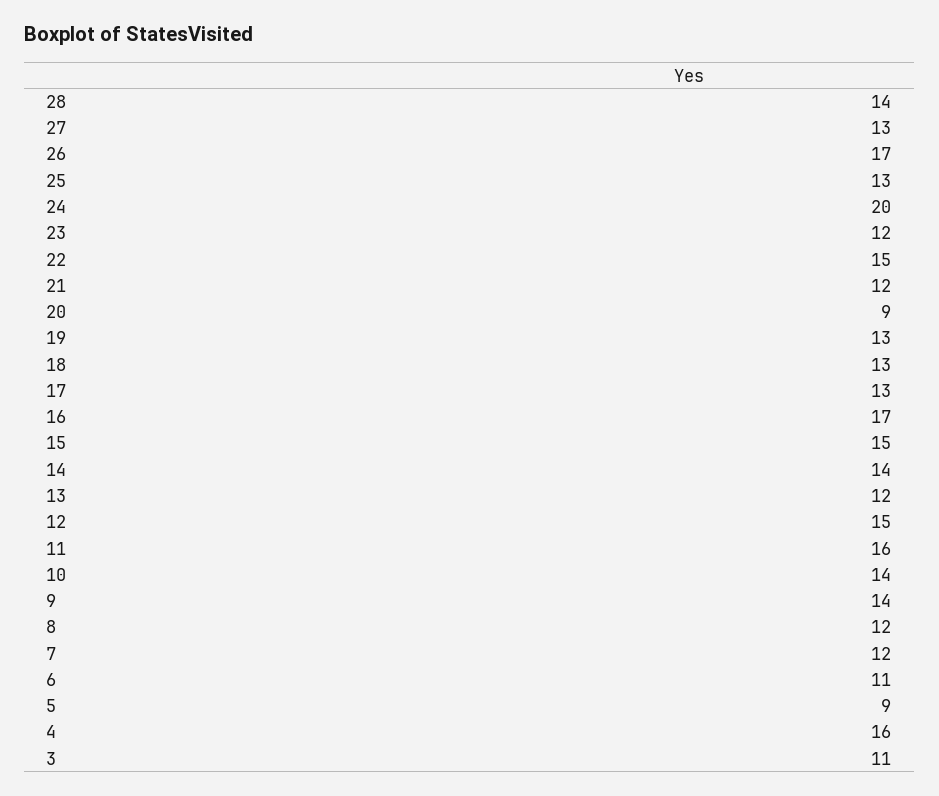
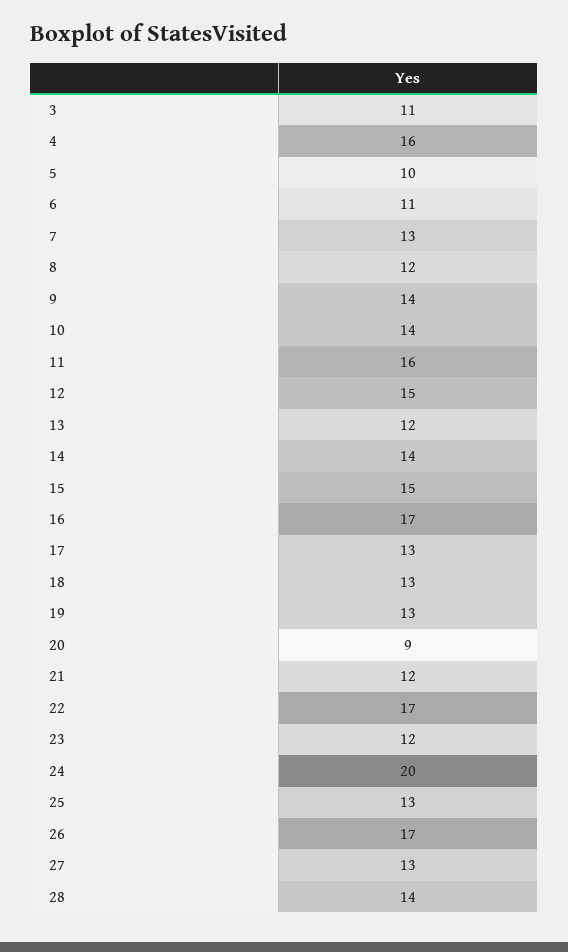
22: 15 -> 17
7: 12 -> 13
5: 9 -> 10

